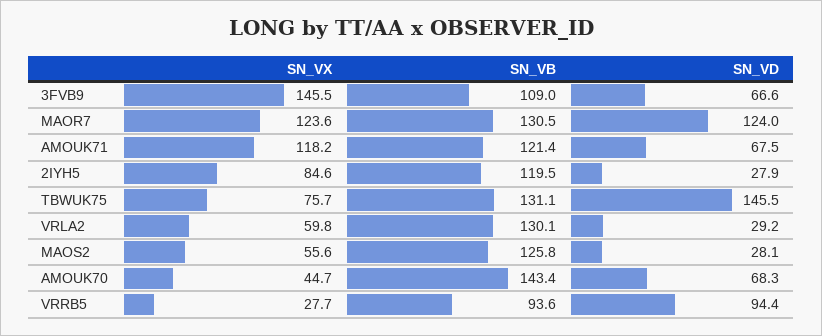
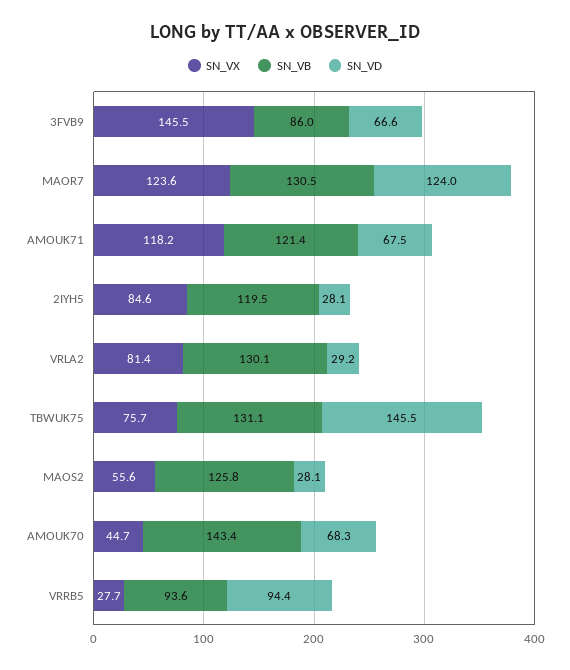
SN_VB, 3FVB9: 109 -> 86
SN_VD, 2IYH5: 27.9 -> 28.1
SN_VX, VRLA2: 59.8 -> 81.4

